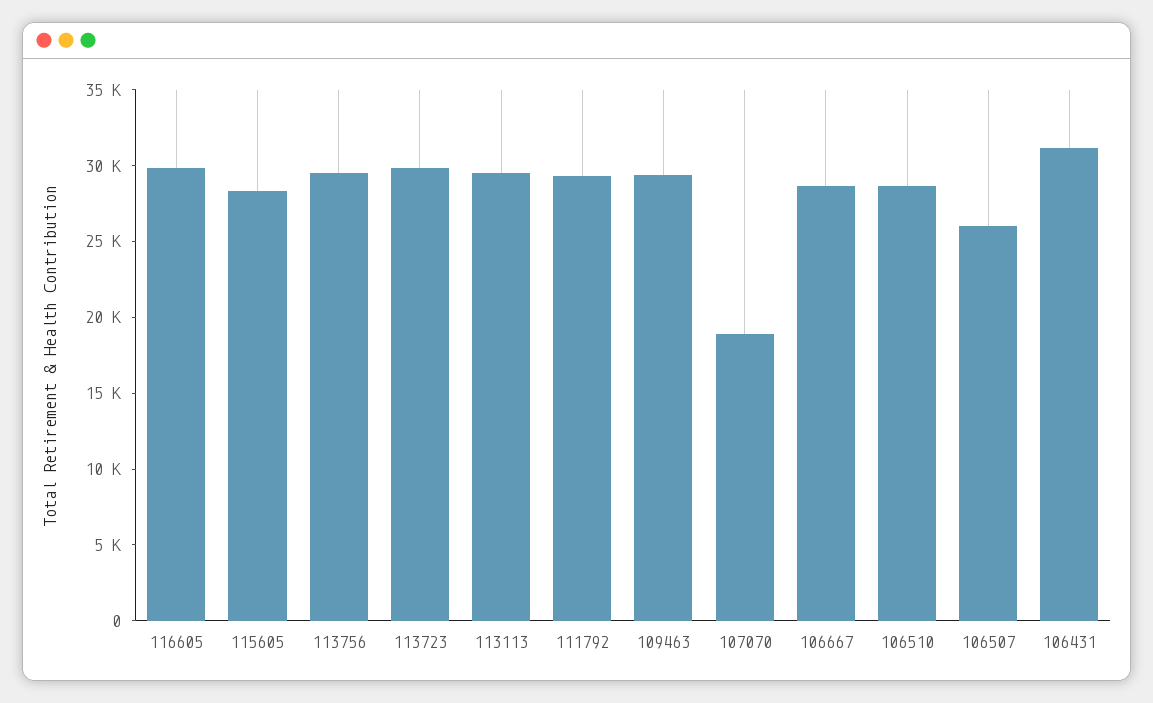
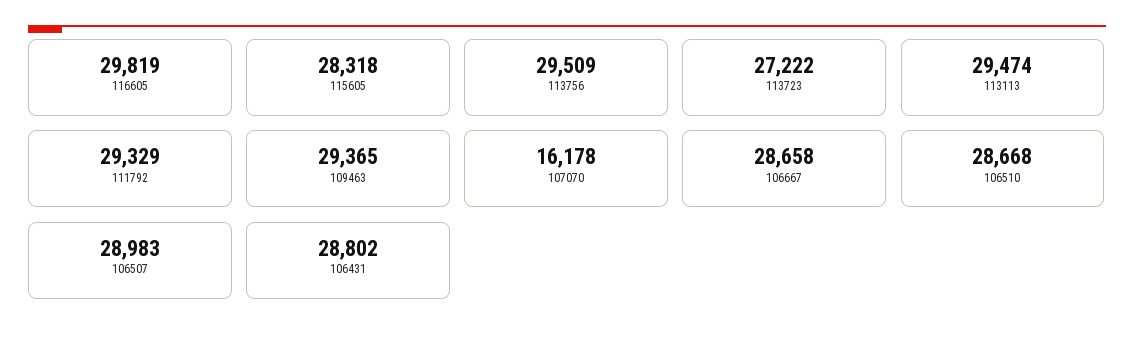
113723: 30000 -> 27222
107070: 19000 -> 16178
106507: 26000 -> 28983
106431: 31000 -> 28802

